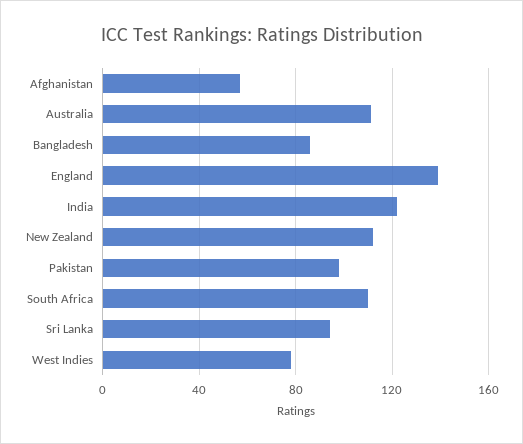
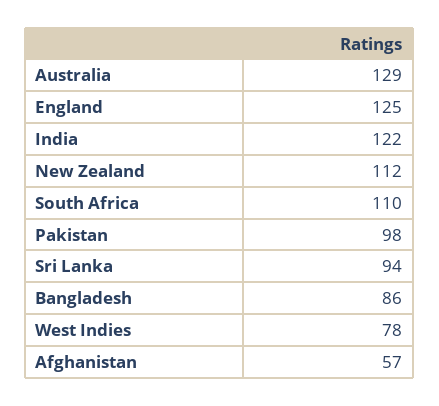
Australia: 110 -> 129
England: 140 -> 125

